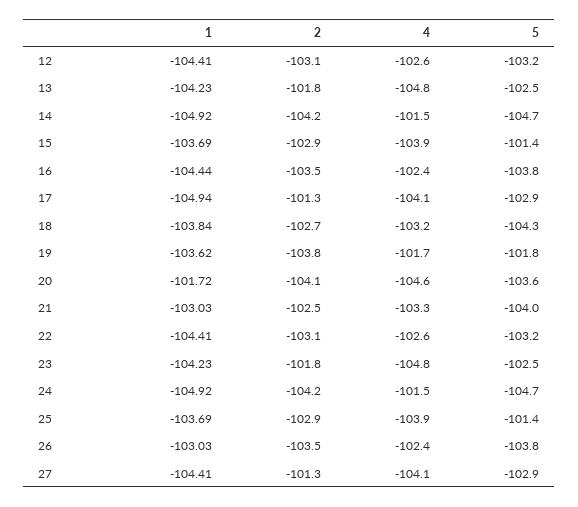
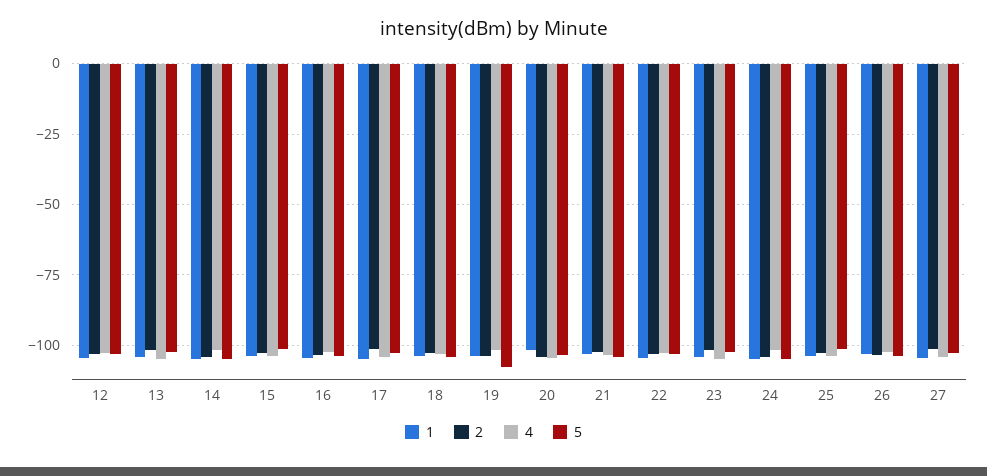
5, 19: -101.8 -> -107.5

